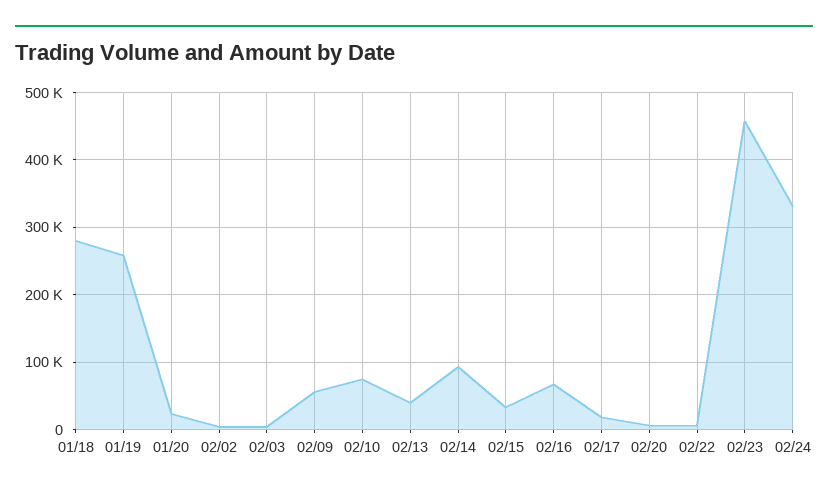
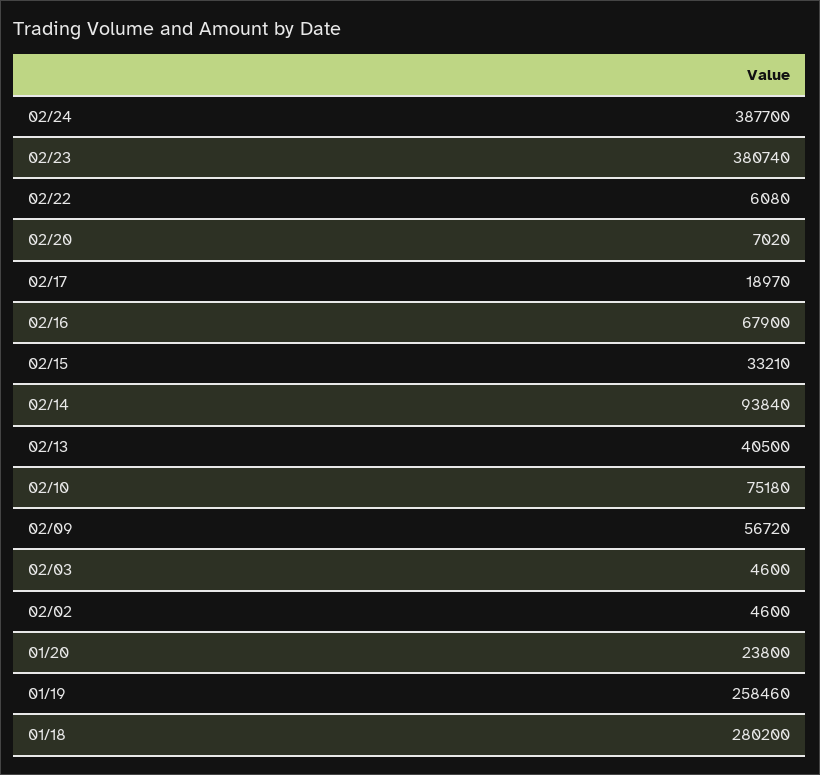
02/23: 460000 -> 380740
02/24: 330000 -> 387700

